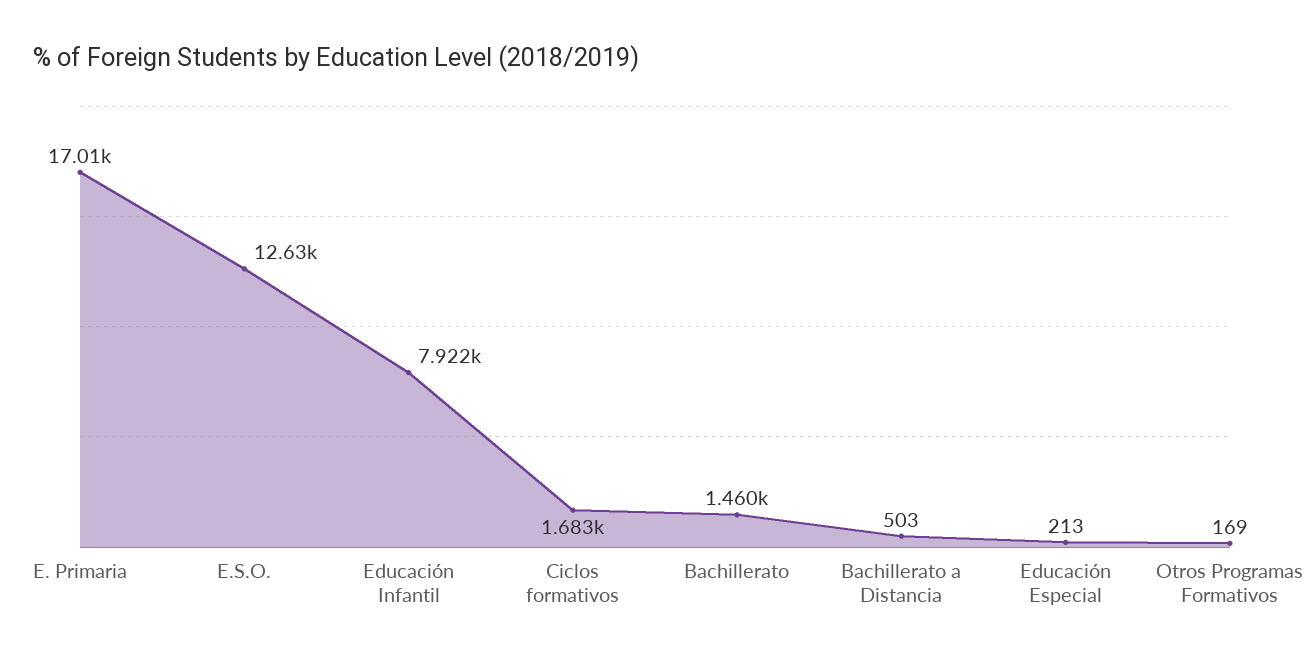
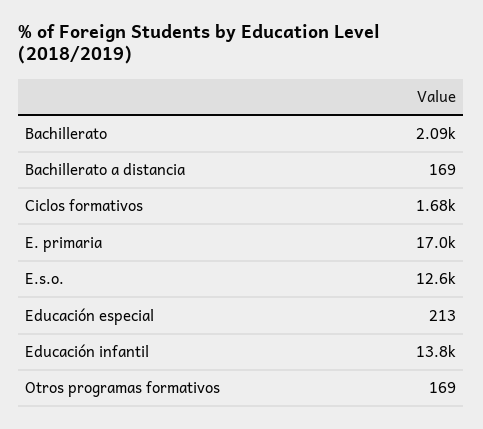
Educación Infantil: 7922 -> 13800
Bachillerato: 1460 -> 2090
Bachillerato a Distancia: 503 -> 169

